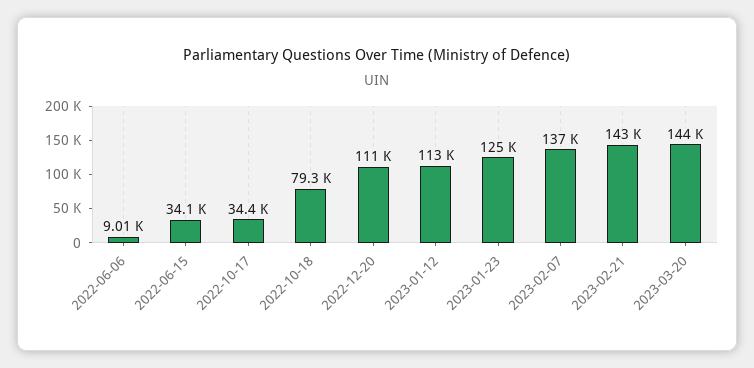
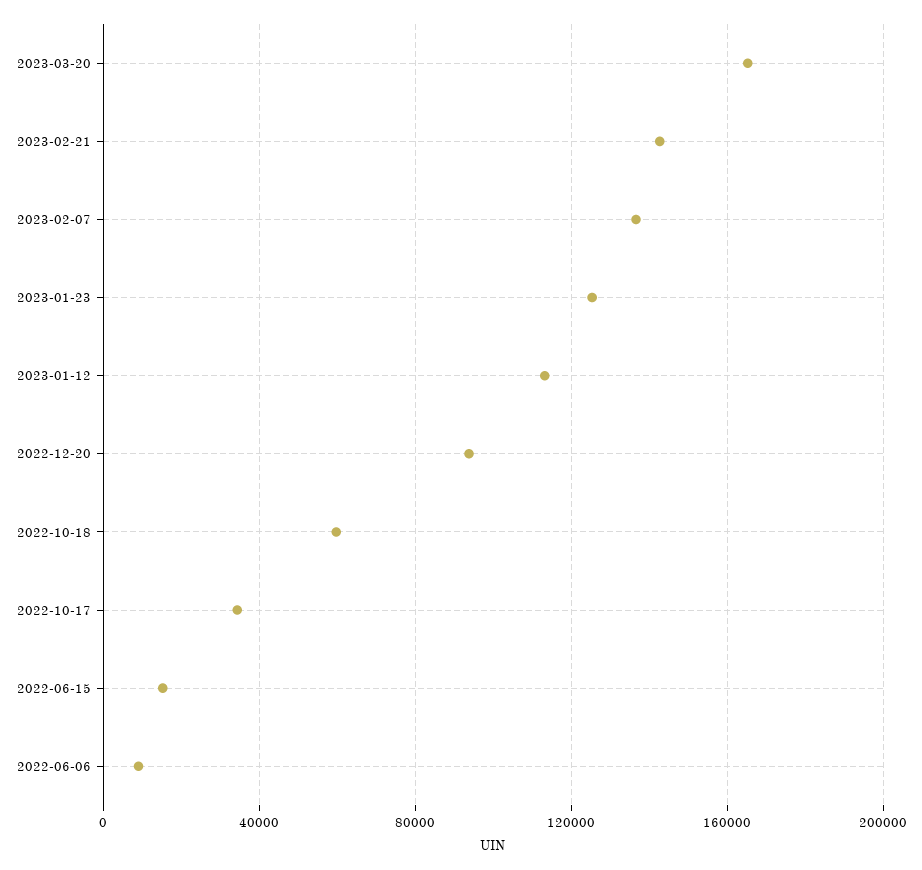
2022-06-15: 34100 -> 15000
2022-10-18: 79300 -> 60000
2022-12-20: 111000 -> 95000
2023-03-20: 144000 -> 165000

